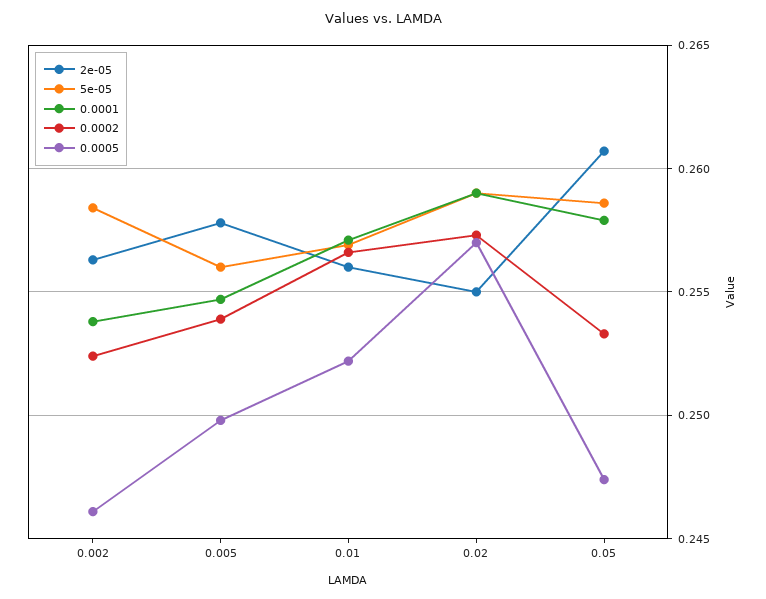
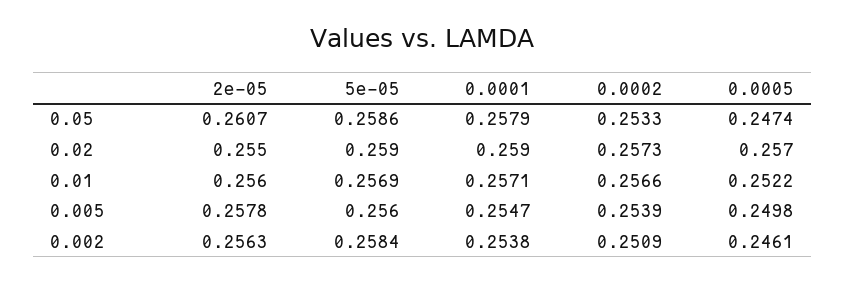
0.0002, 0.002: 0.2525 -> 0.2509

